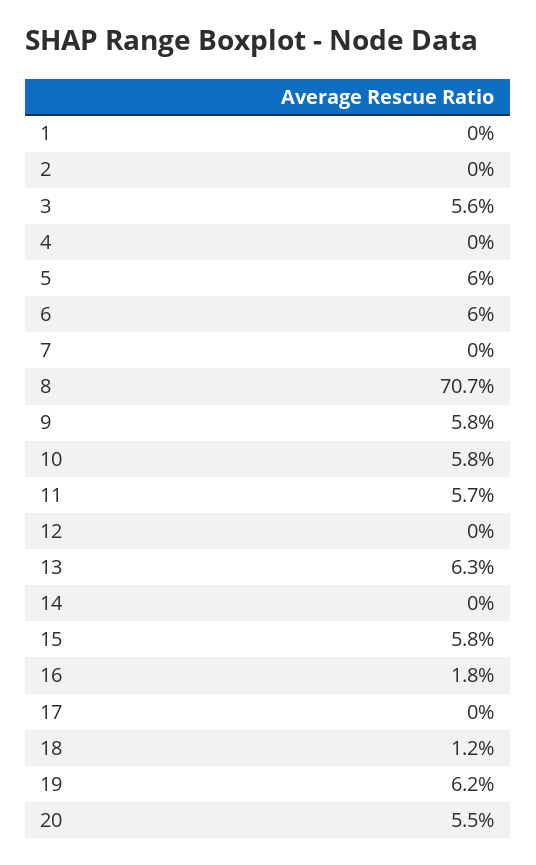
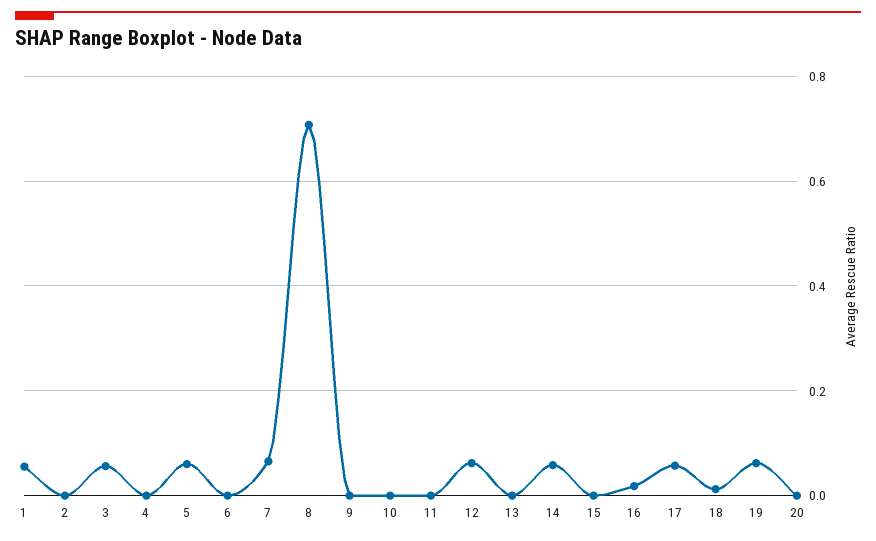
1: 0 -> 0.06
6: 0.06 -> 0
7: 0 -> 0.06
9: 0.058 -> 0
10: 0.058 -> 0
11: 0.057 -> 0
12: 0 -> 0.06
13: 0.063 -> 0
14: 0 -> 0.06
15: 0.058 -> 0
17: 0 -> 0.06
20: 0.055 -> 0

